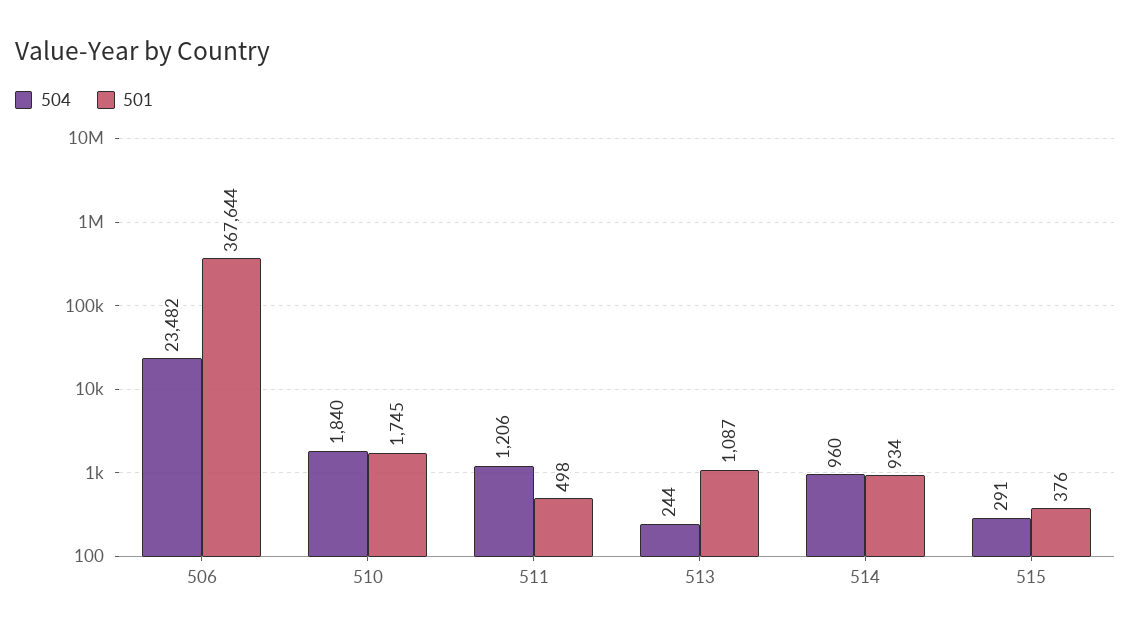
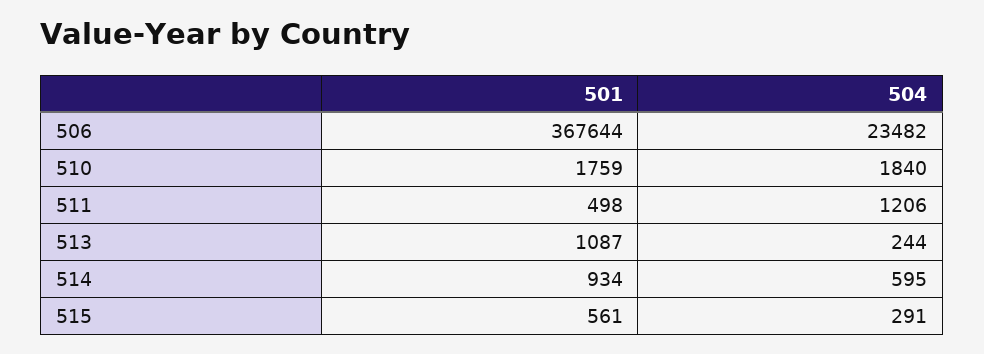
501, 510: 1745 -> 1759
504, 514: 960 -> 595
501, 515: 376 -> 561

